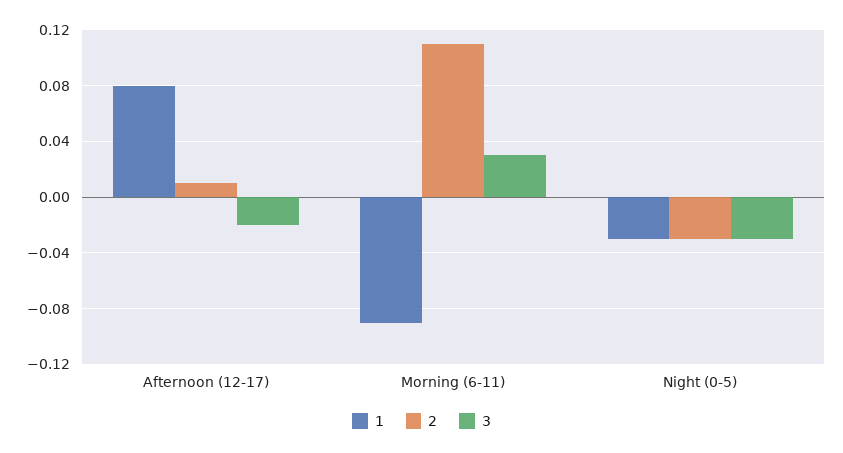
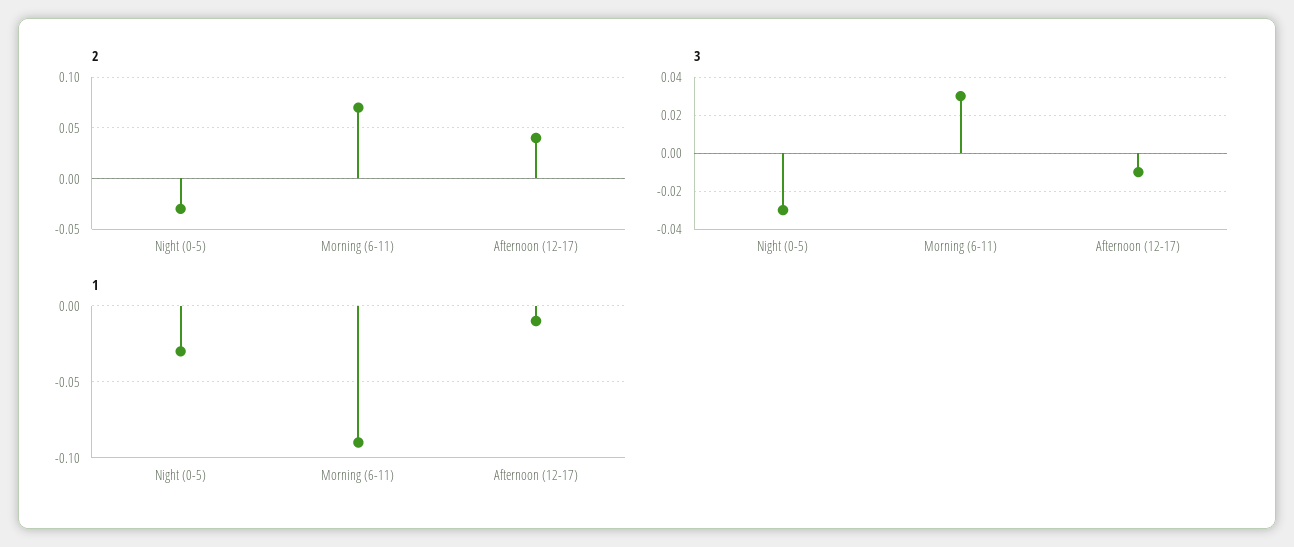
1, Afternoon (12-17): 0.08 -> -0.01
2, Afternoon (12-17): 0.01 -> 0.04
3, Afternoon (12-17): -0.02 -> -0.01
2, Morning (6-11): 0.11 -> 0.07

